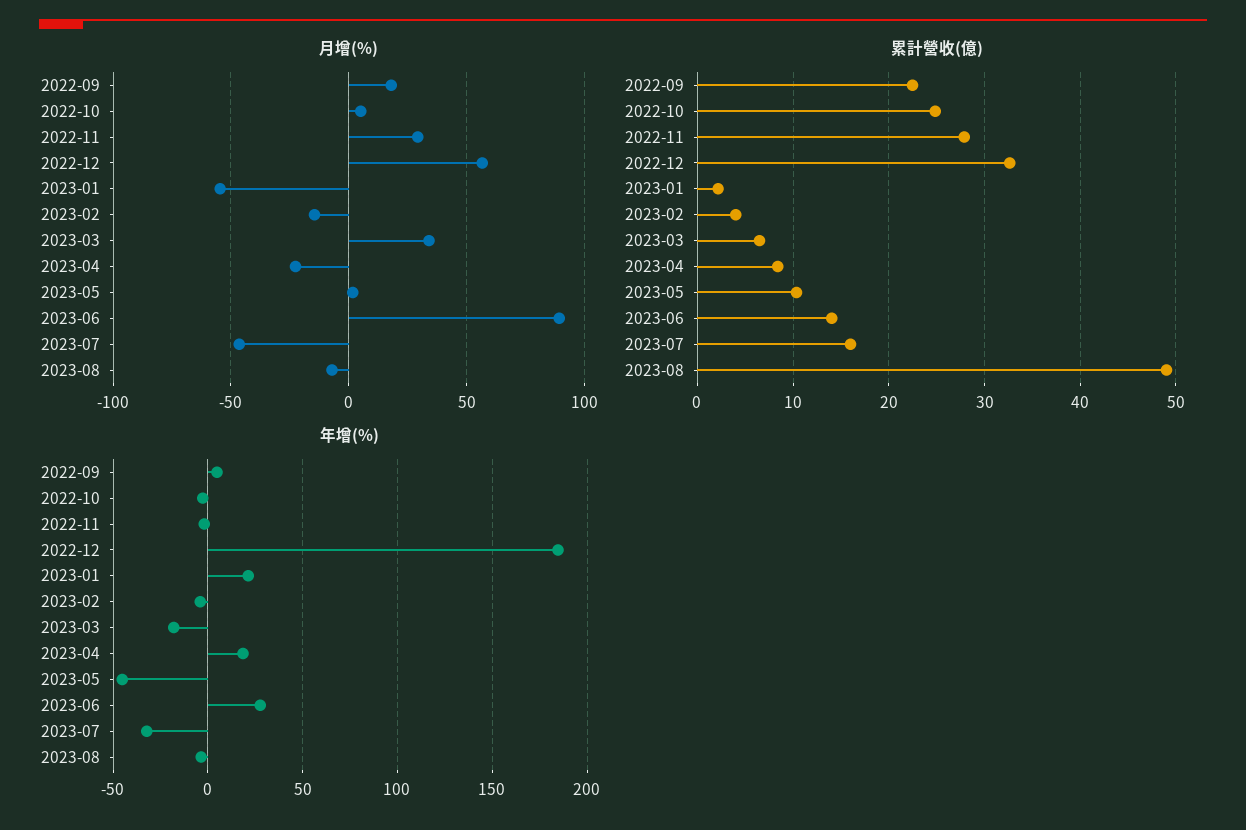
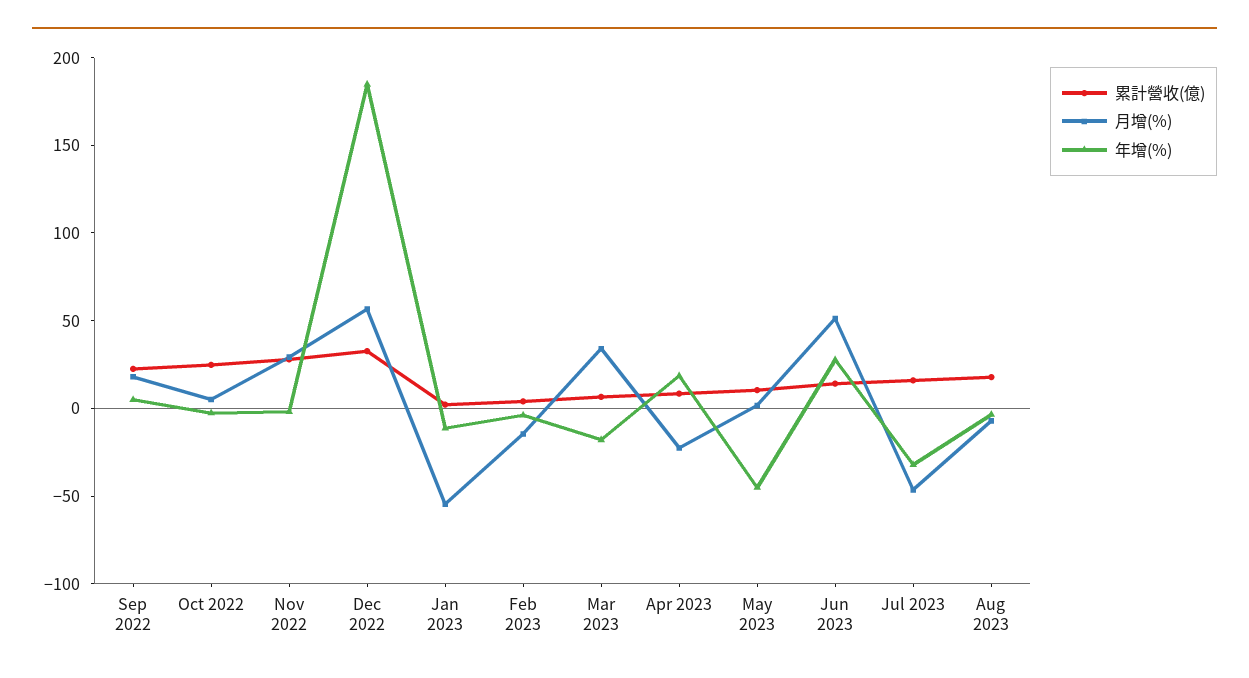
月增(%), 2023-06: 90 -> 50
累計營收(億), 2023-08: 49 -> 20
年增(%), 2023-01: 20 -> -10

